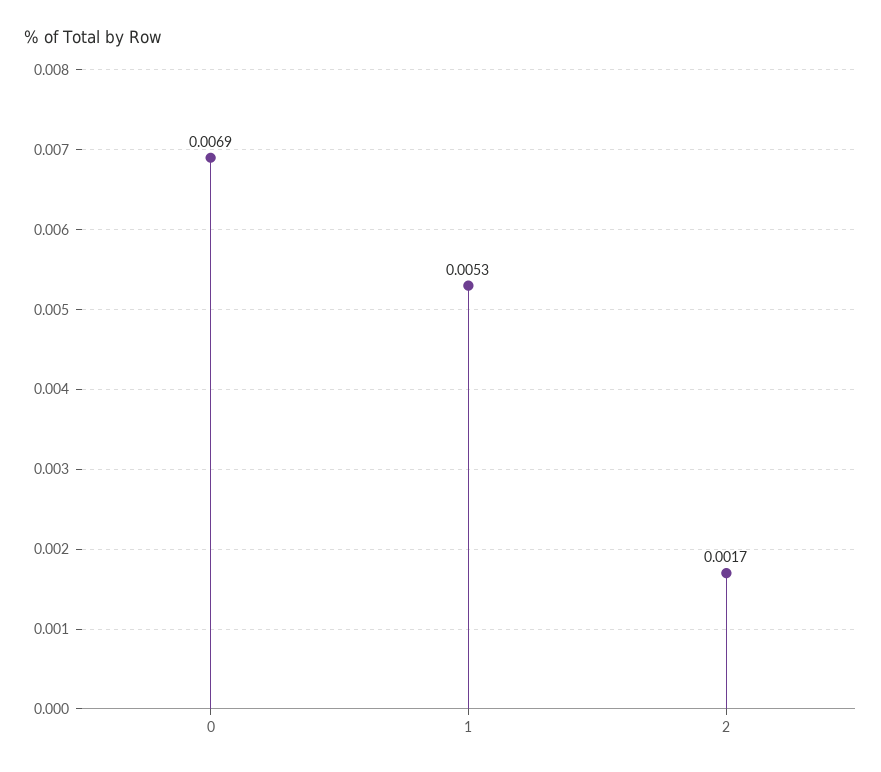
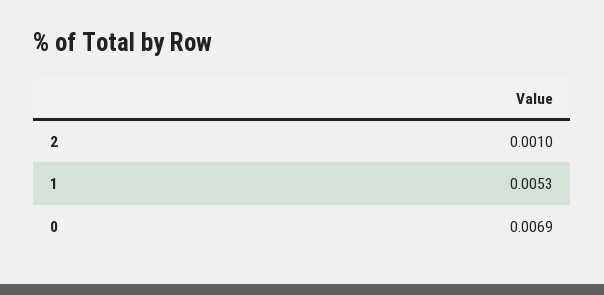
2: 0.0017 -> 0.001

